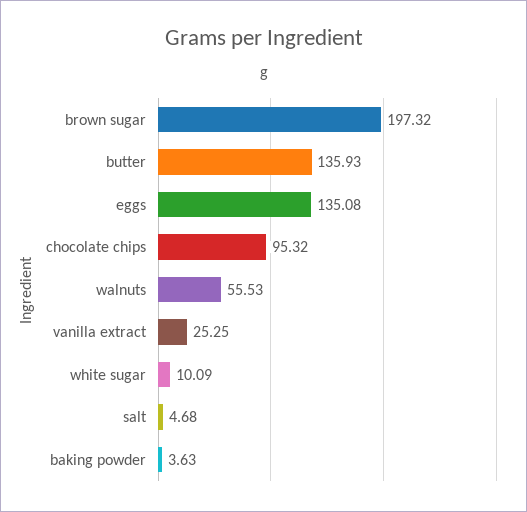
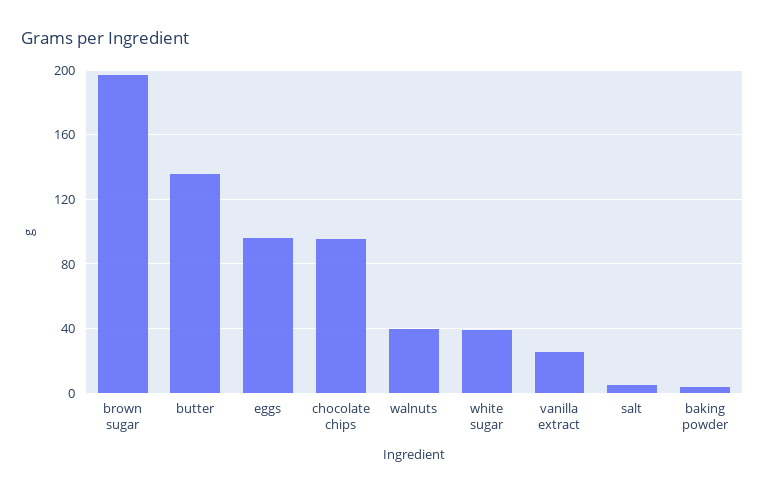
eggs: 135.08 -> 95
walnuts: 55.53 -> 40
white sugar: 10.09 -> 40

